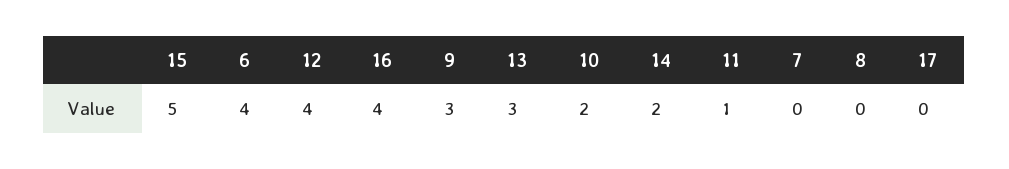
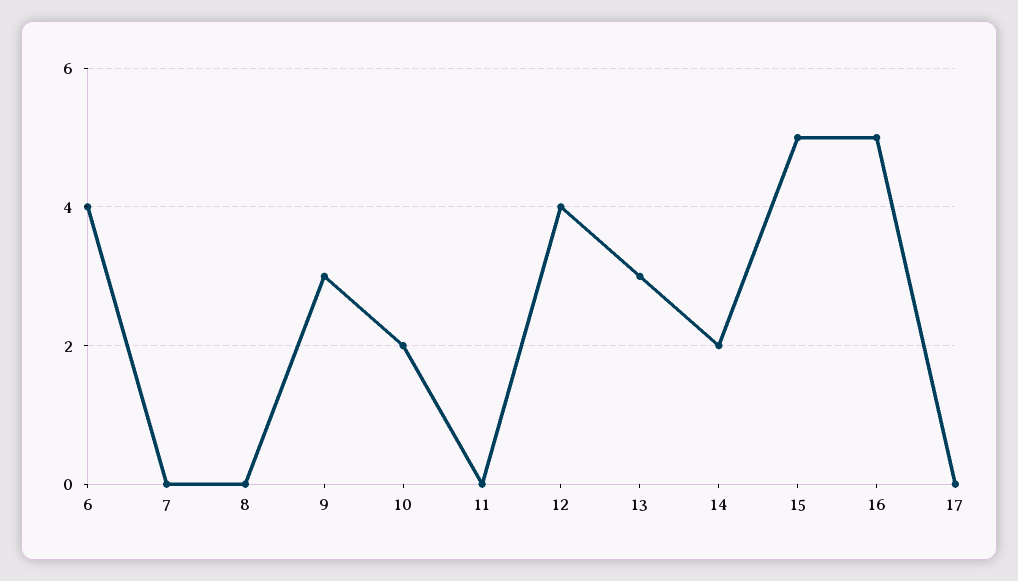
16: 4 -> 5
11: 1 -> 0

